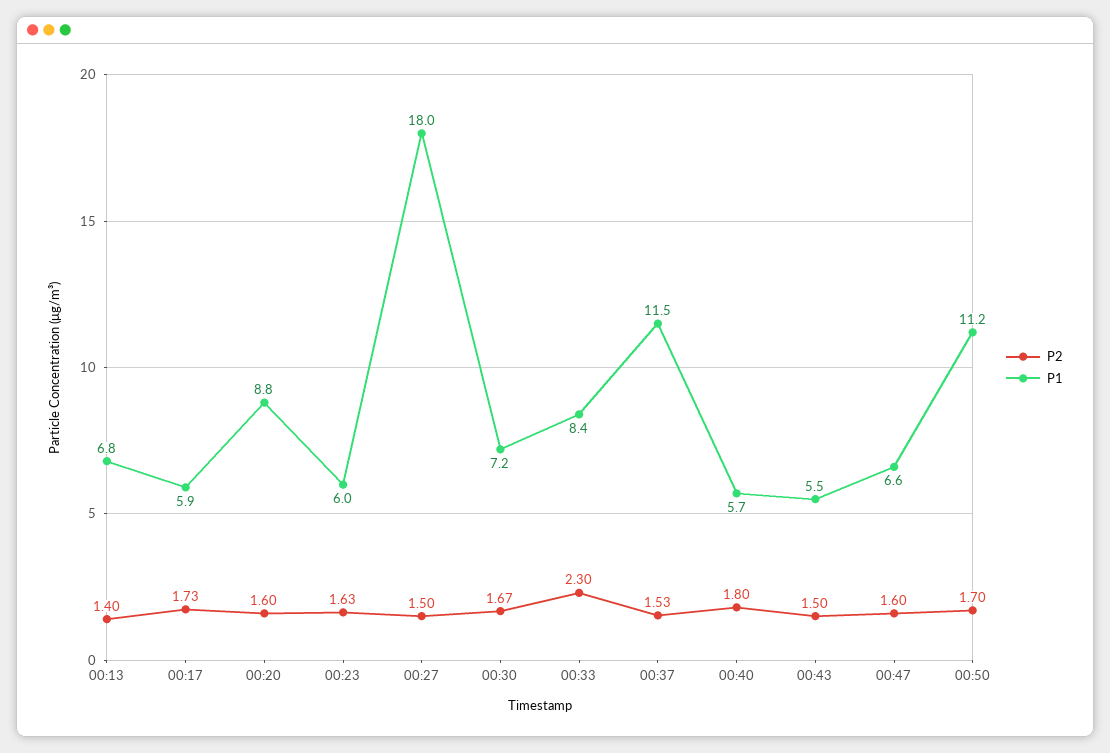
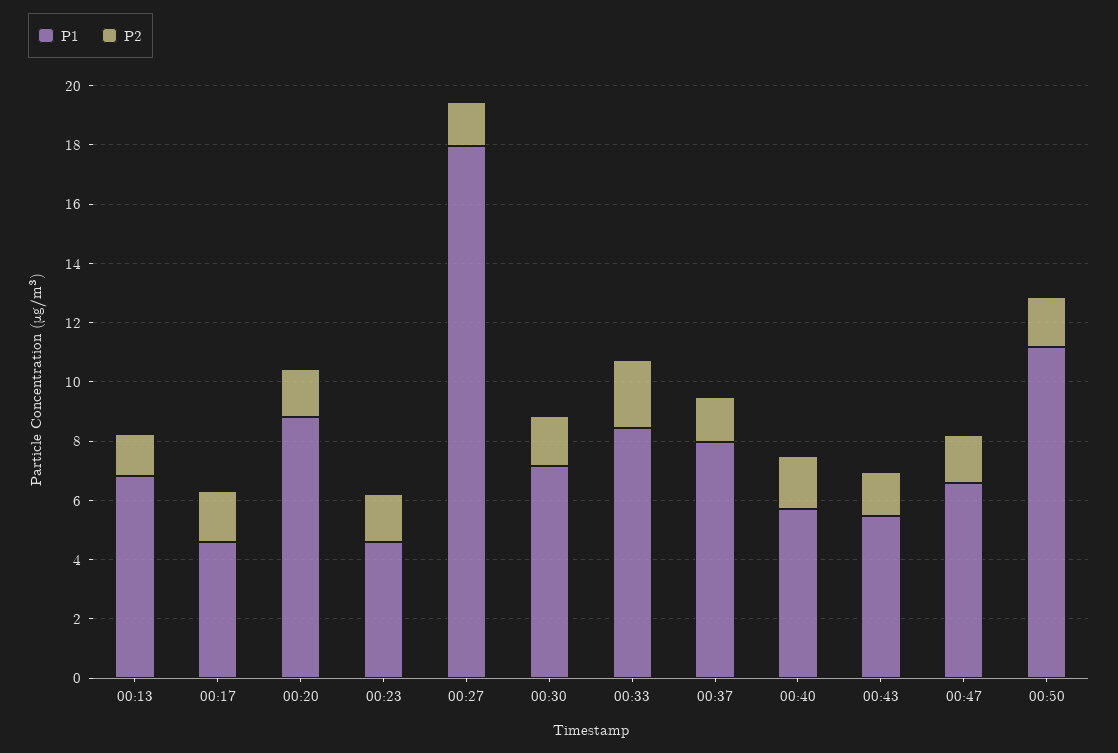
P1, 00:17: 5.9 -> 4.5
P1, 00:23: 6 -> 4.5
P1, 00:37: 11.5 -> 8

